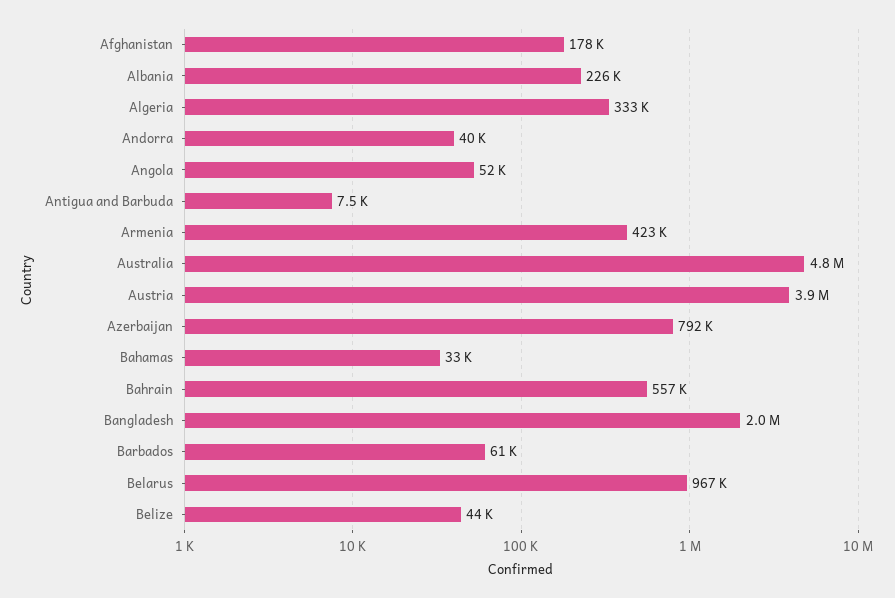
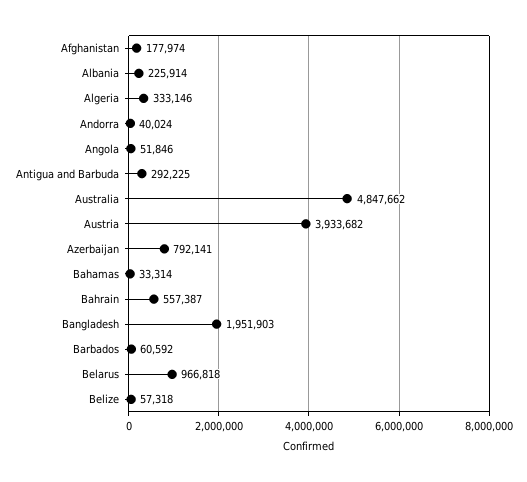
Antigua and Barbuda: 7500 -> 292225
Armenia: 423000 -> none
Belize: 44000 -> 57318

